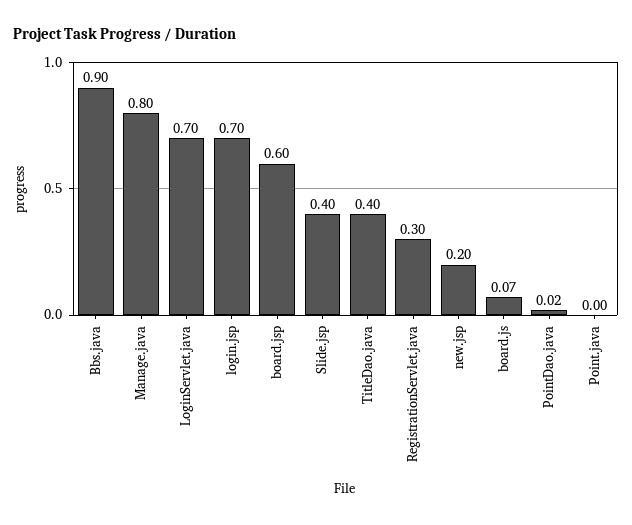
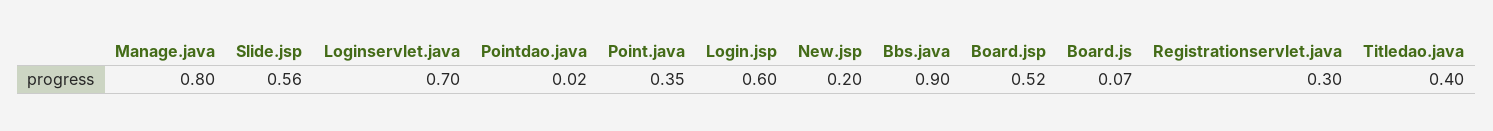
login.jsp: 0.7 -> 0.6
board.jsp: 0.6 -> 0.52
Slide.jsp: 0.4 -> 0.56
Point.java: 0 -> 0.35

